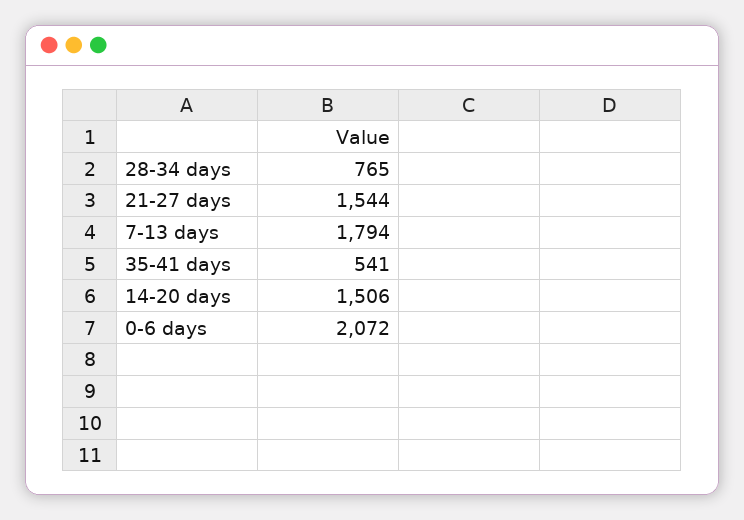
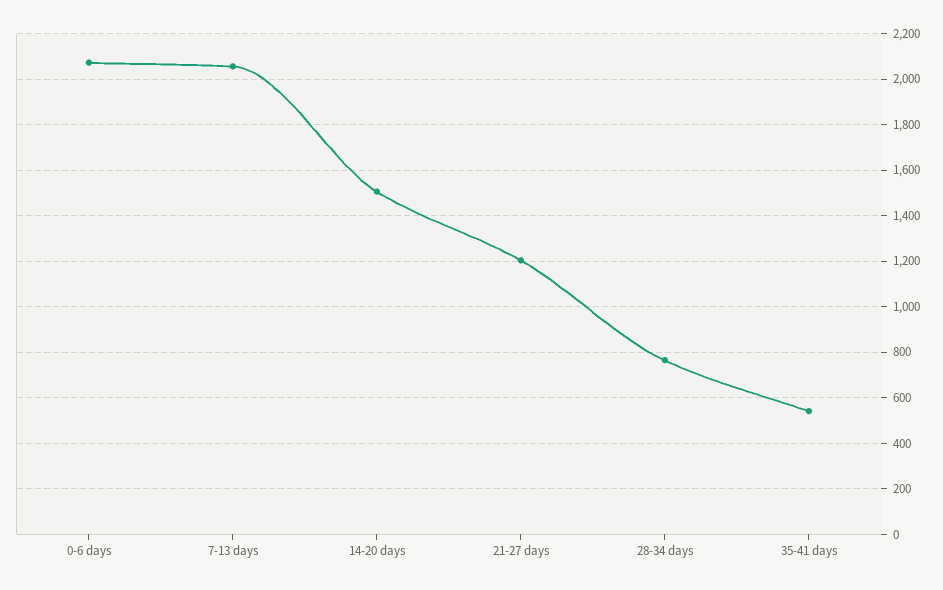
21-27 days: 1544 -> 1200
7-13 days: 1794 -> 2050

